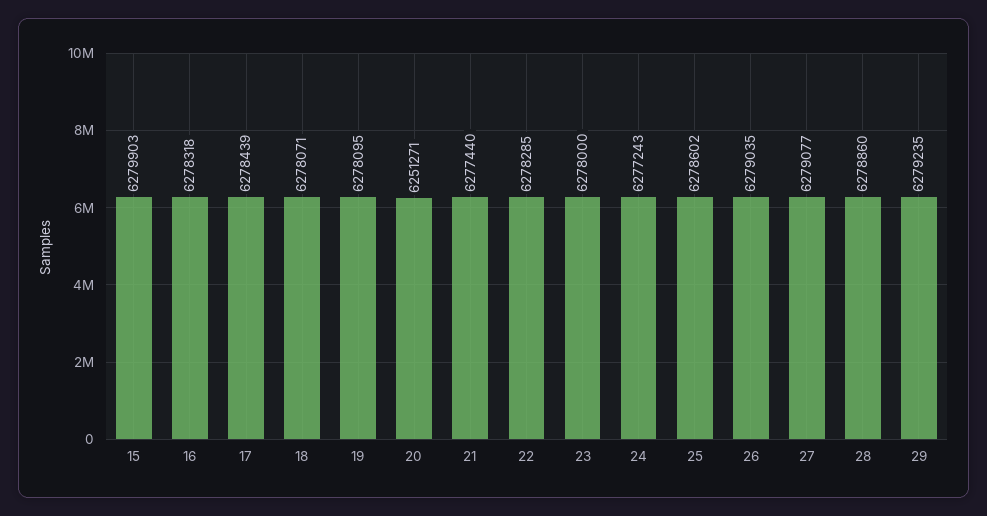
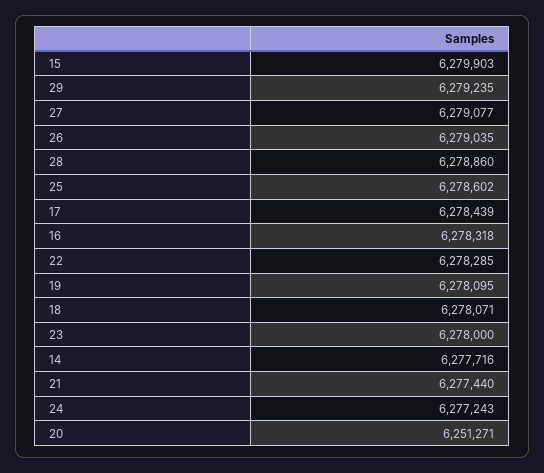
14: none -> 6277716

